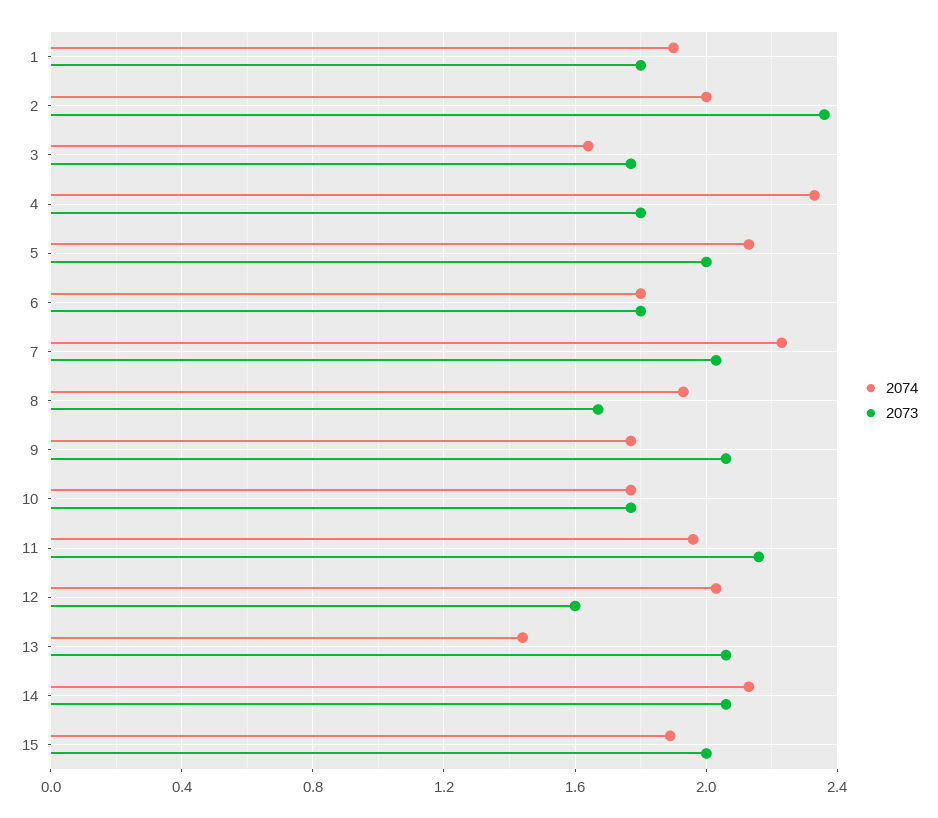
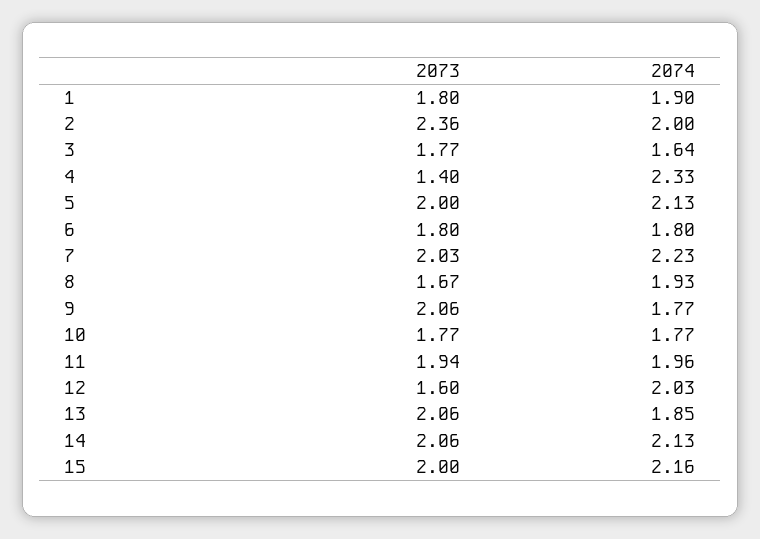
2073, 4: 1.8 -> 1.4
2073, 11: 2.15 -> 1.94
2074, 13: 1.45 -> 1.85
2074, 15: 1.9 -> 2.16

